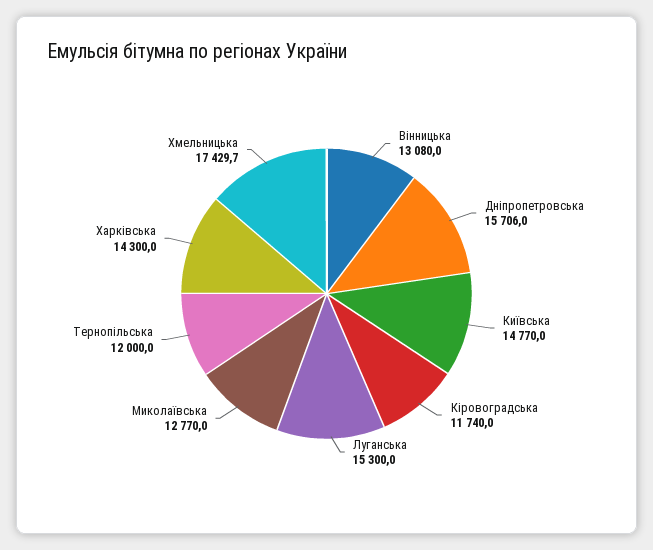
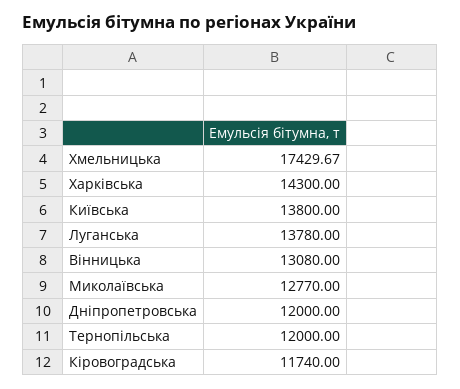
Дніпропетровська: 15706 -> 12000
Київська: 14770 -> 13800
Луганська: 15300 -> 13780

